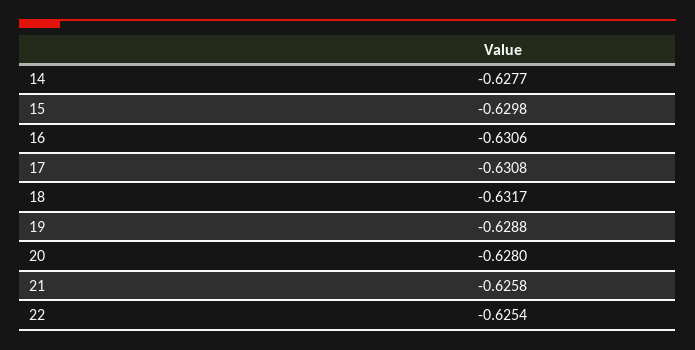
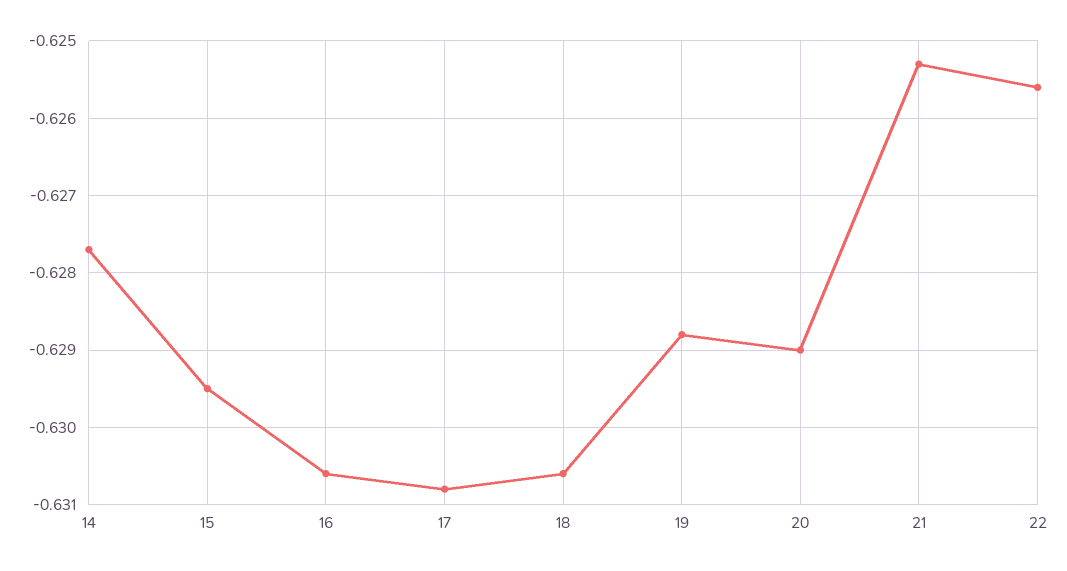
15: -0.6298 -> -0.6295
18: -0.6317 -> -0.6306
20: -0.628 -> -0.629
21: -0.6258 -> -0.6253
22: -0.6254 -> -0.6256

